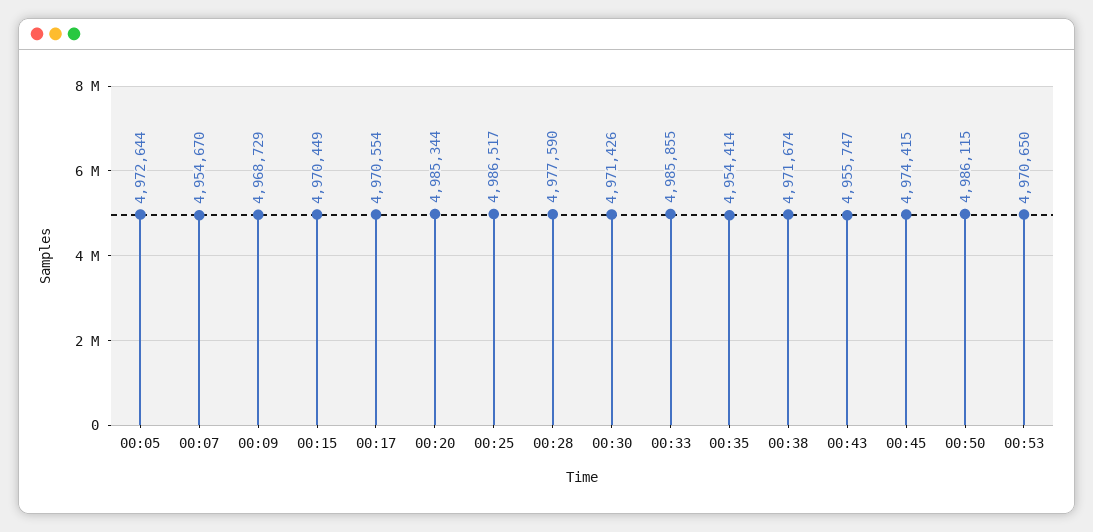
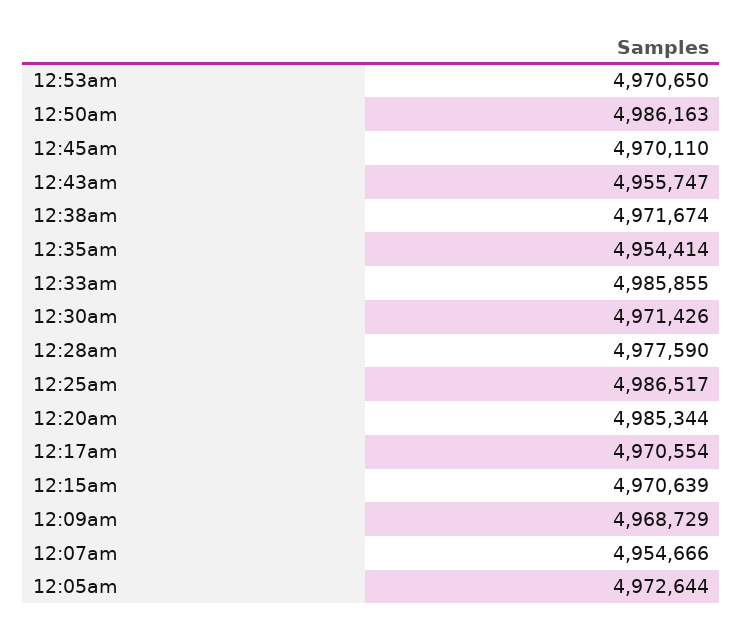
00:07: 4954670 -> 4954666
00:15: 4970449 -> 4970639
00:45: 4974415 -> 4970110
00:50: 4986115 -> 4986163

